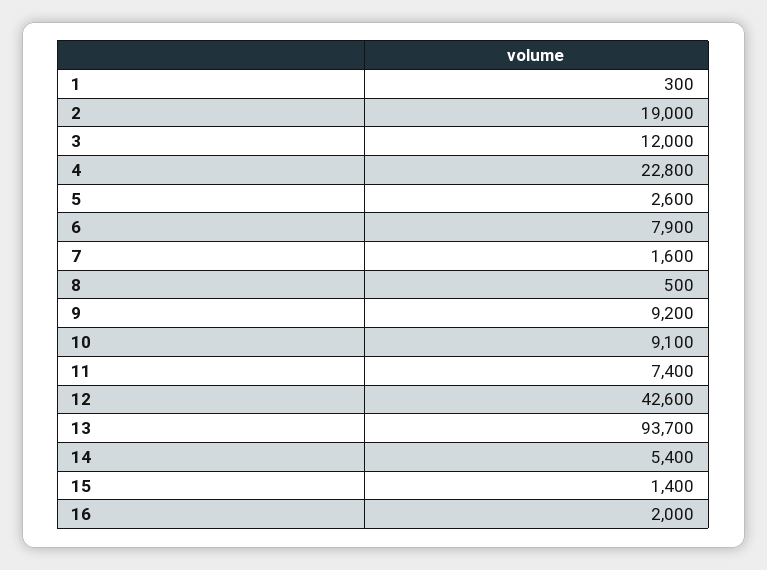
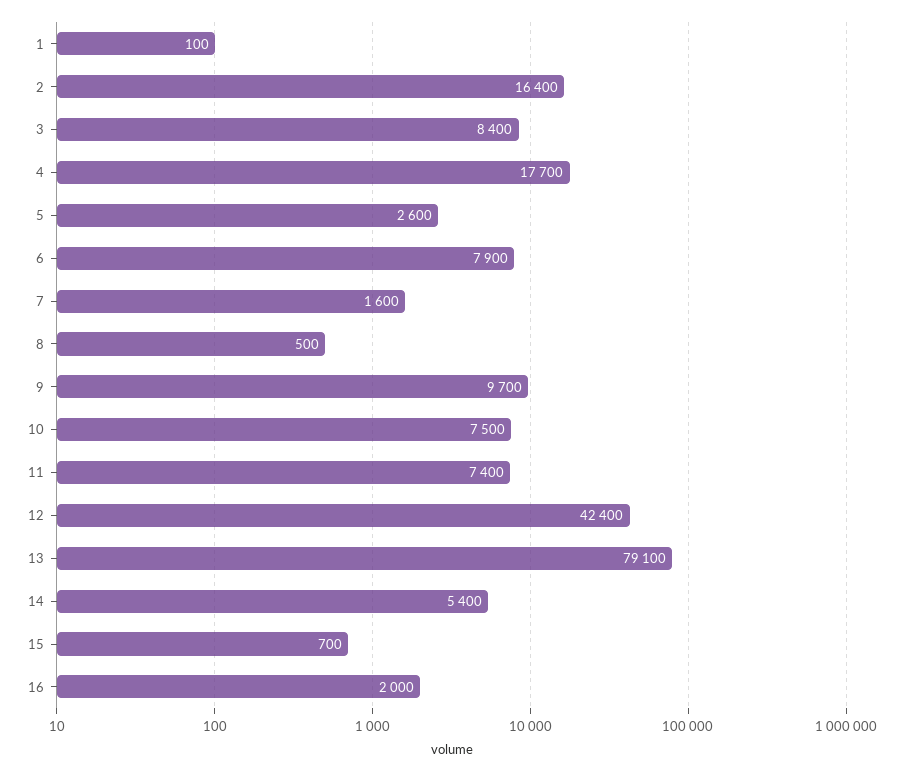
1: 300 -> 100
2: 19000 -> 16400
3: 12000 -> 8400
4: 22800 -> 17700
9: 9200 -> 9700
10: 9100 -> 7500
12: 42600 -> 42400
13: 93700 -> 79100
15: 1400 -> 700

